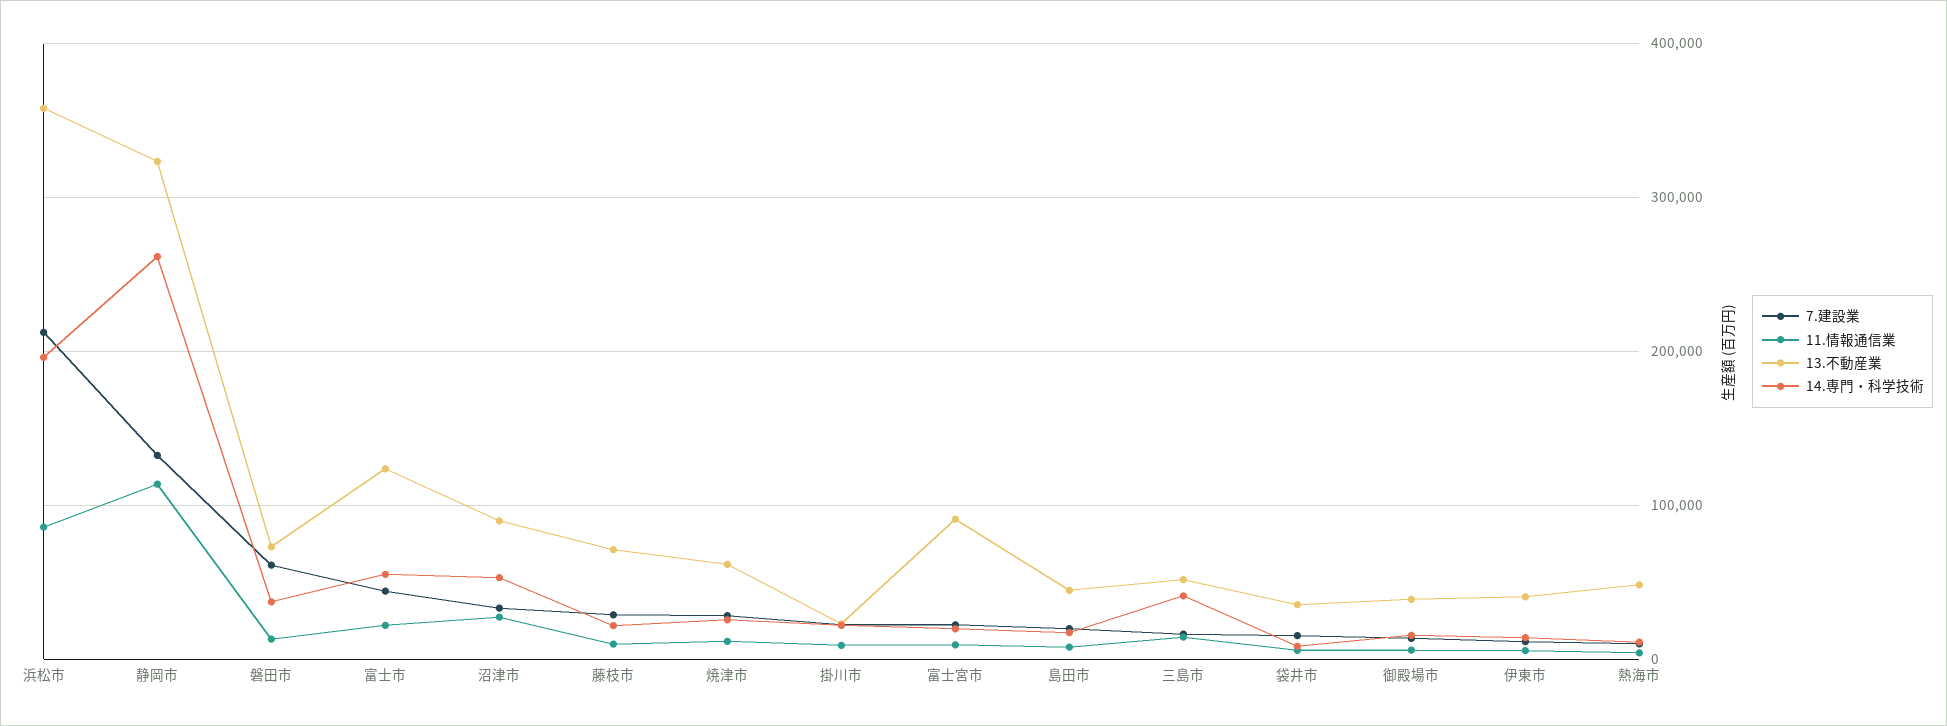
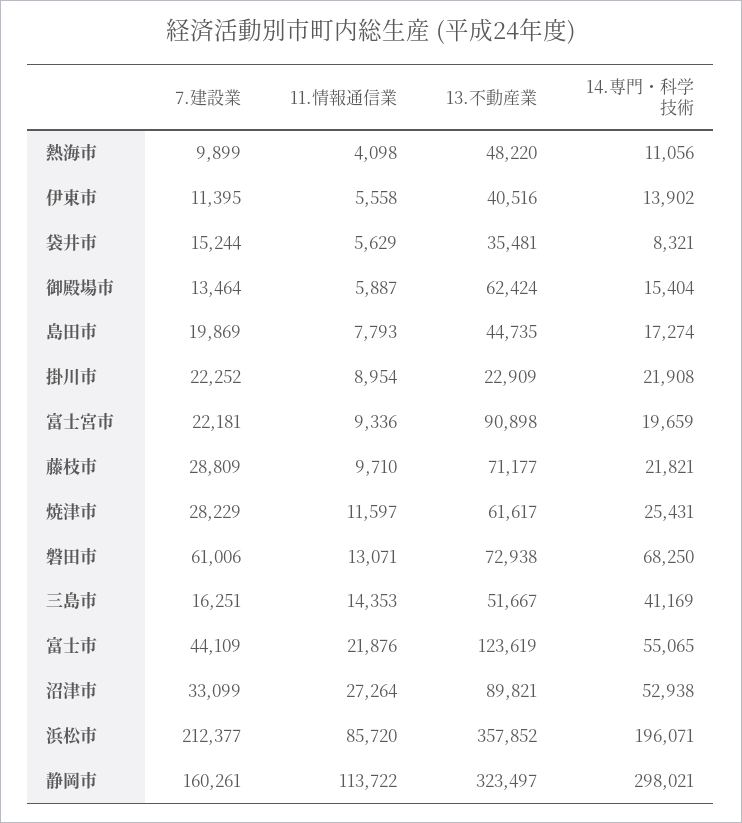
7.建設業, 静岡市: 130000 -> 160261
14.専門・科学技術, 静岡市: 260000 -> 298021
14.専門・科学技術, 磐田市: 40000 -> 68250
13.不動産業, 御殿場市: 40000 -> 62424

